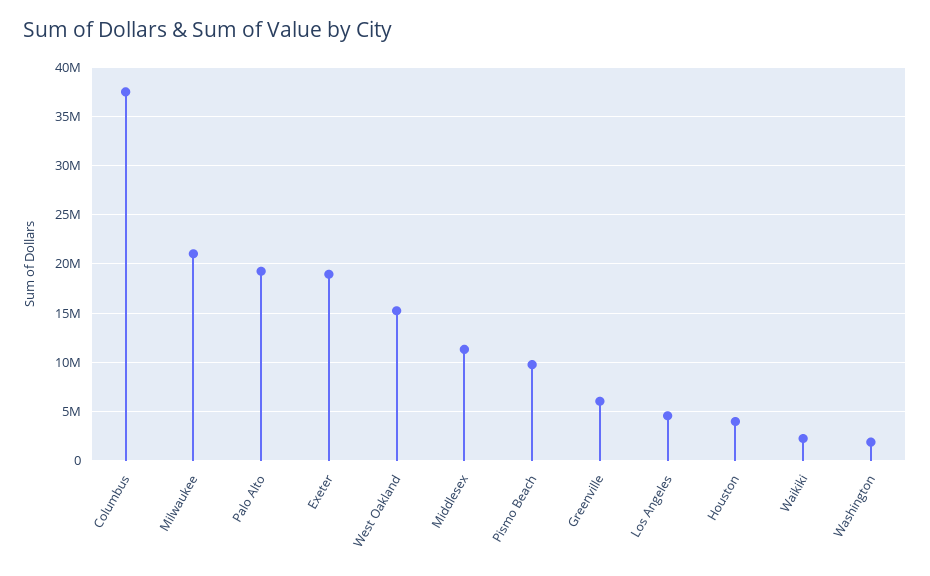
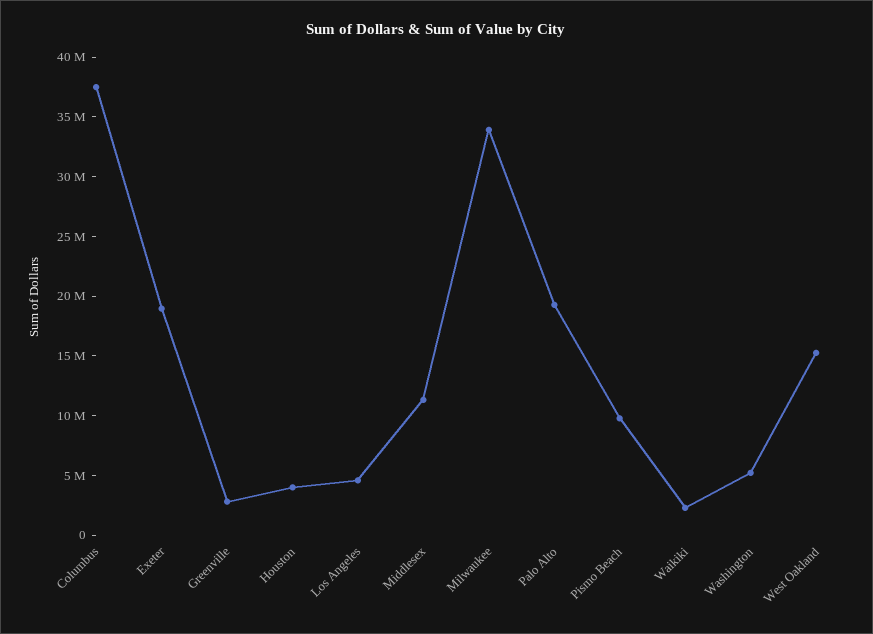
Milwaukee: 21000000 -> 34000000
Greenville: 6000000 -> 3000000
Washington: 2000000 -> 5000000

